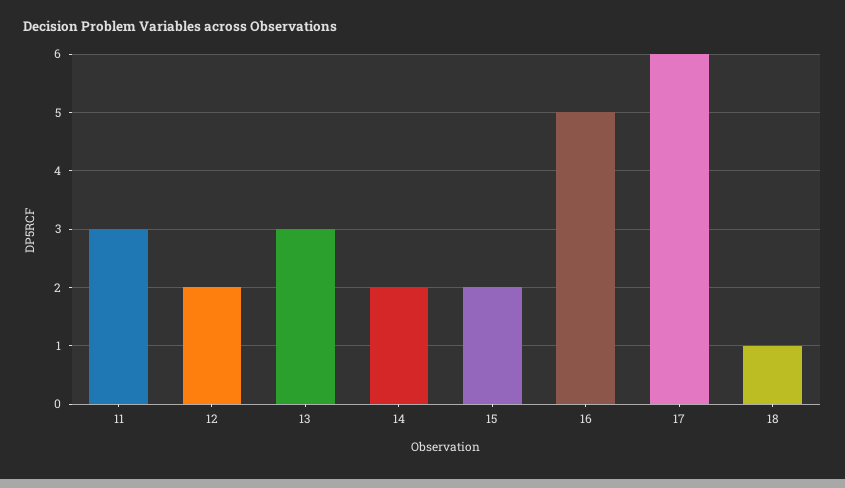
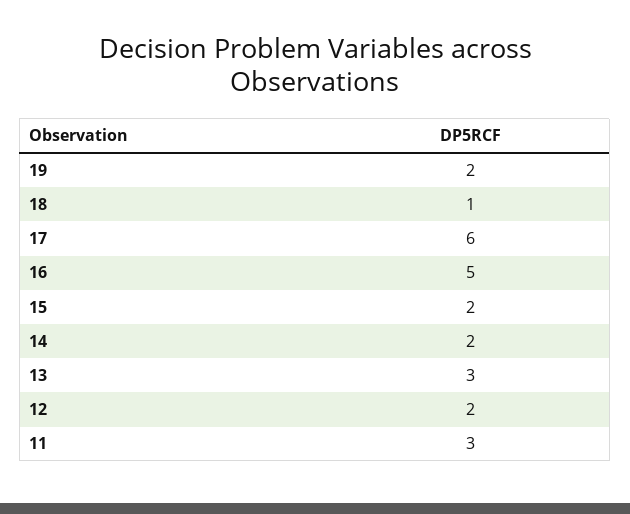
19: none -> 2

